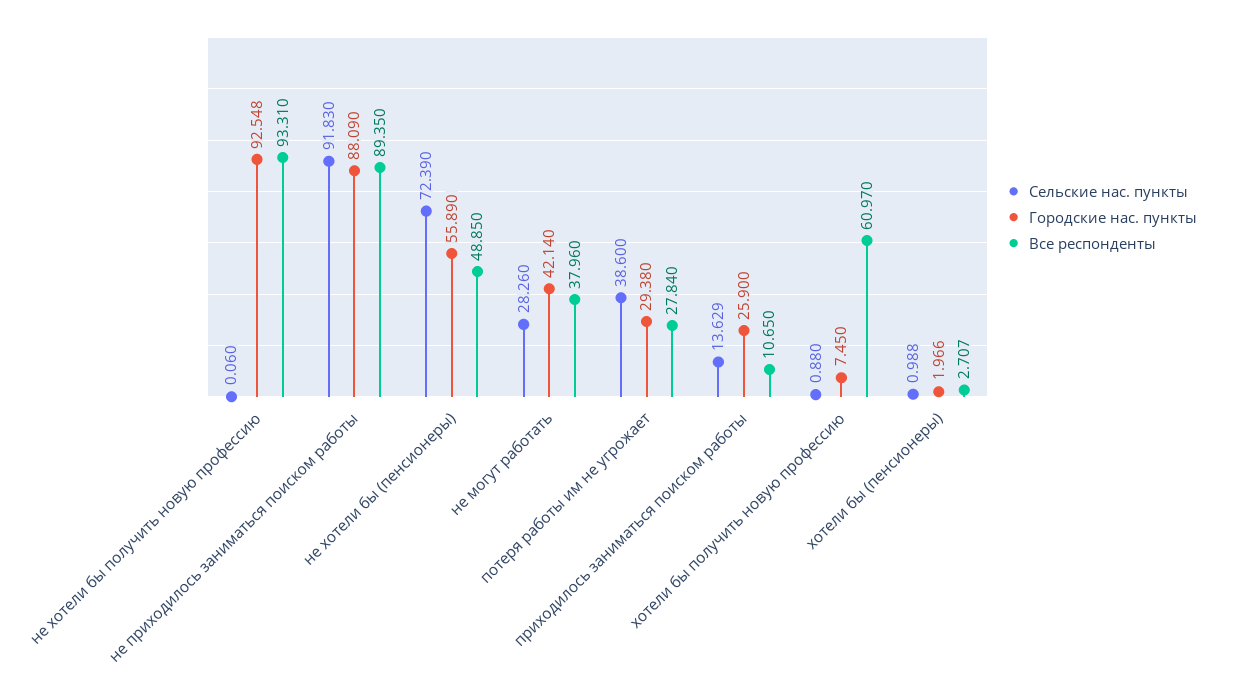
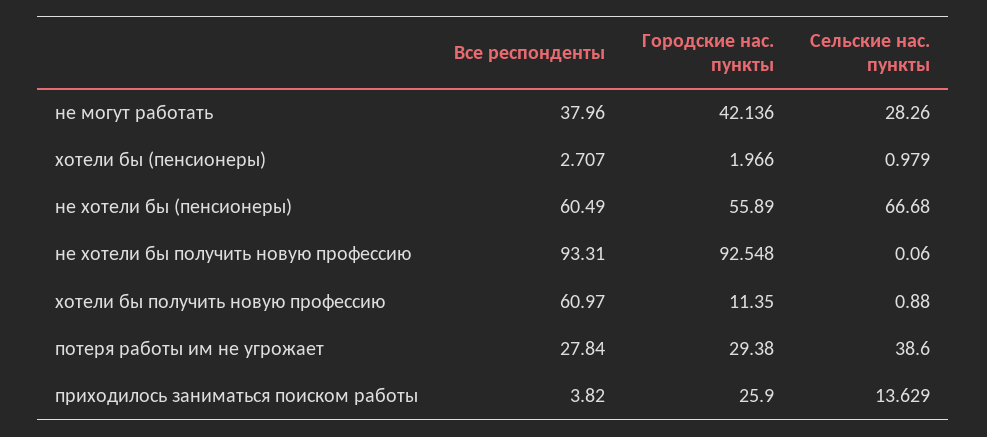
Сельские нас. пункты, не приходилось заниматься поиском работы: 91.83 -> none
Городские нас. пункты, не приходилось заниматься поиском работы: 88.09 -> none
Все респонденты, не приходилось заниматься поиском работы: 89.35 -> none
Сельские нас. пункты, не хотели бы (пенсионеры): 72.39 -> 66.68
Все респонденты, не хотели бы (пенсионеры): 48.85 -> 60.49
Городские нас. пункты, не могут работать: 42.14 -> 42.136
Все респонденты, приходилось заниматься поиском работы: 10.65 -> 3.82
Городские нас. пункты, хотели бы получить новую профессию: 7.45 -> 11.35
Сельские нас. пункты, хотели бы (пенсионеры): 0.988 -> 0.979

